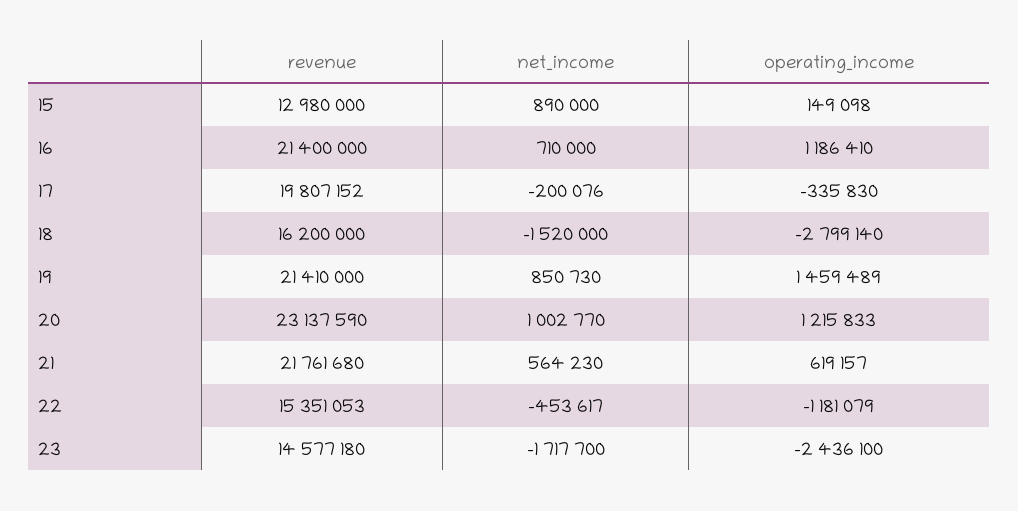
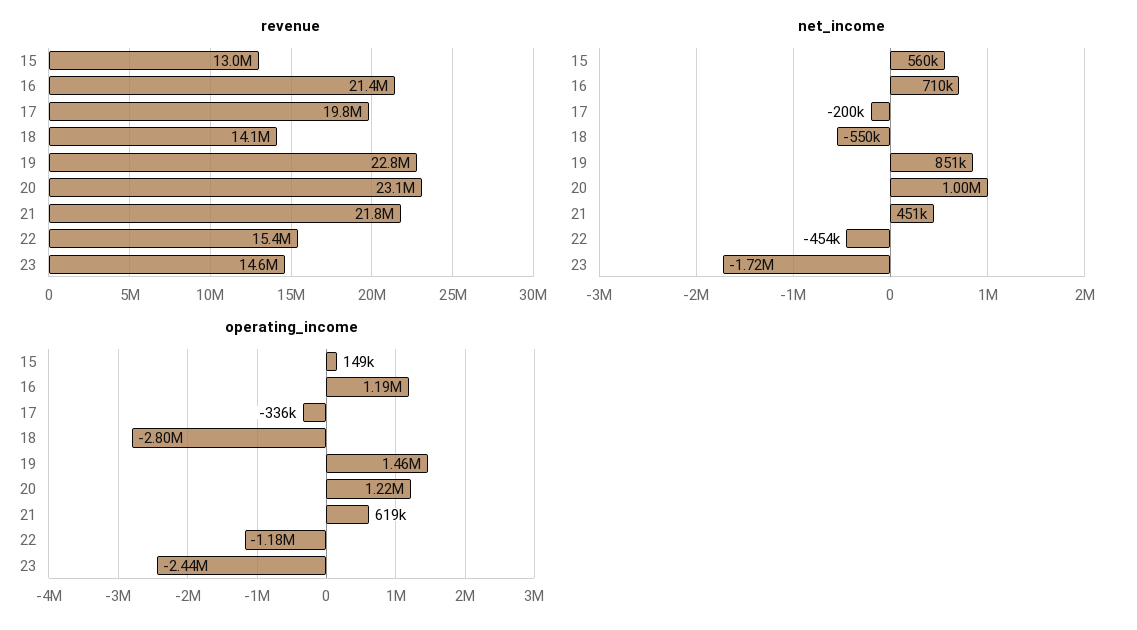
net_income, 15: 890000 -> 560000
revenue, 18: 16200000 -> 14100000
net_income, 18: -1520000 -> -550000
revenue, 19: 21410000 -> 22800000
net_income, 21: 564230 -> 451000

